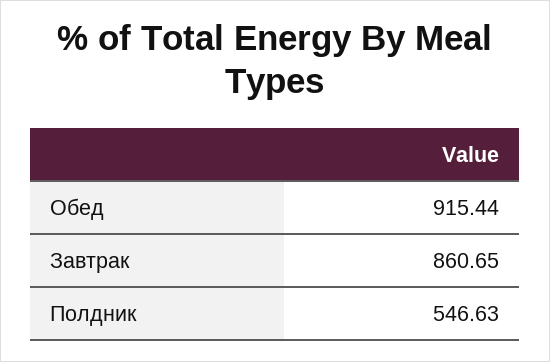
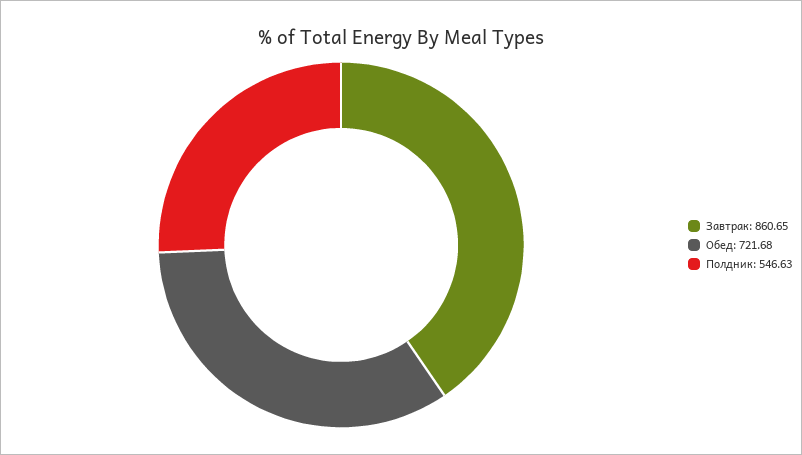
Обед: 915.44 -> 721.68

